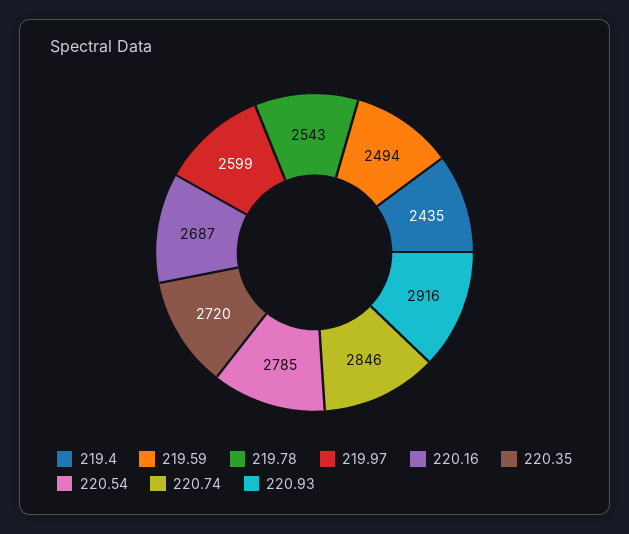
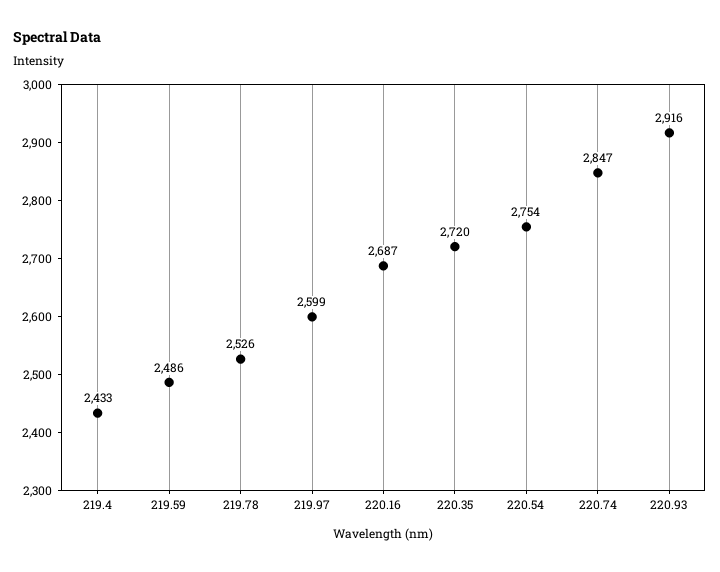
219.4: 2435 -> 2433
219.59: 2494 -> 2486
219.78: 2543 -> 2526
220.54: 2785 -> 2754
220.74: 2846 -> 2847

